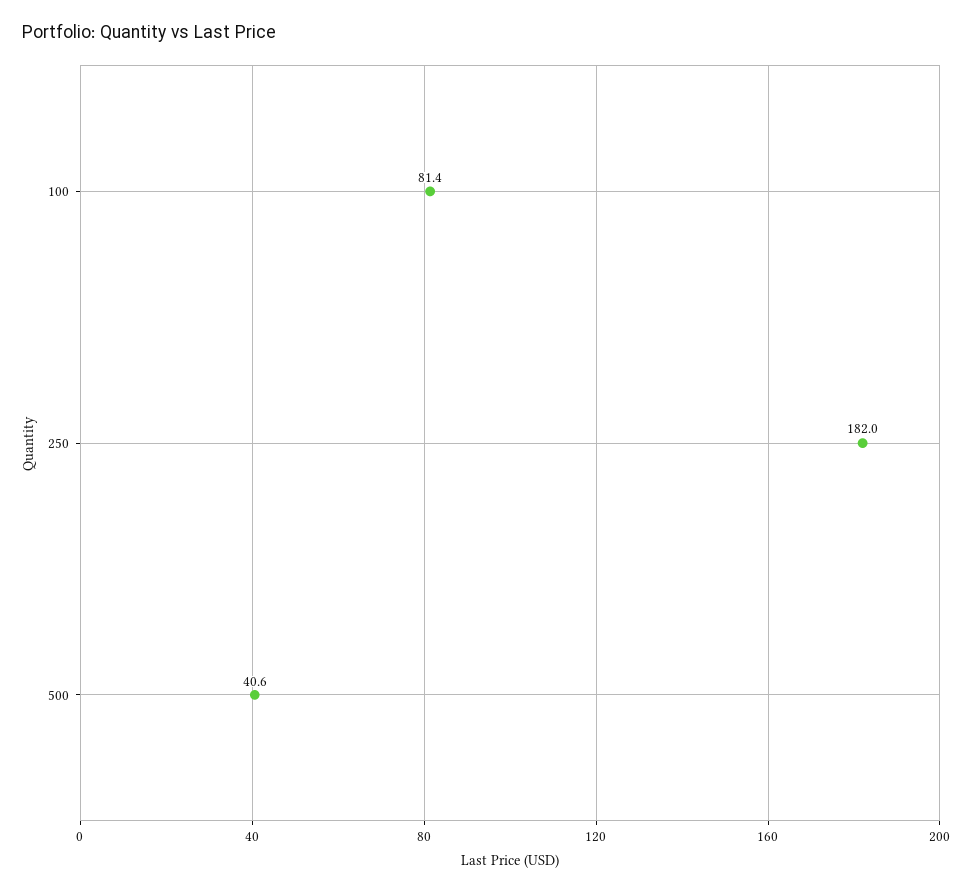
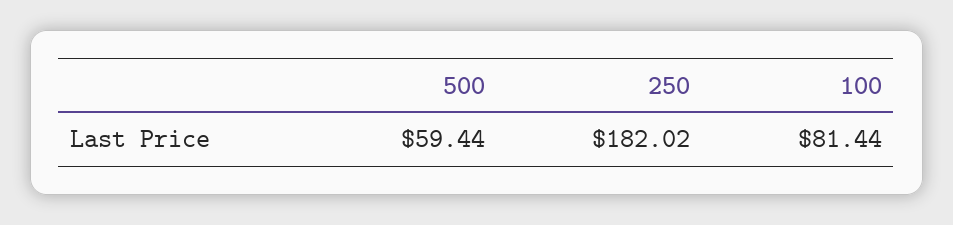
500: 40.6 -> 59.44

